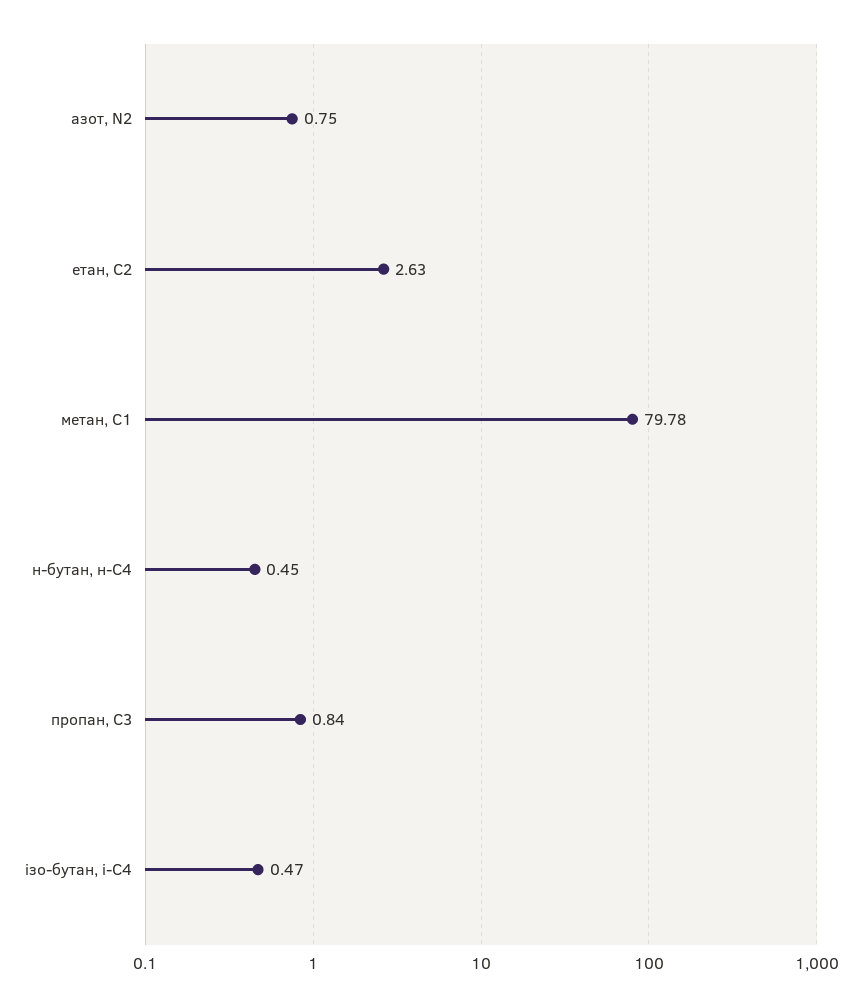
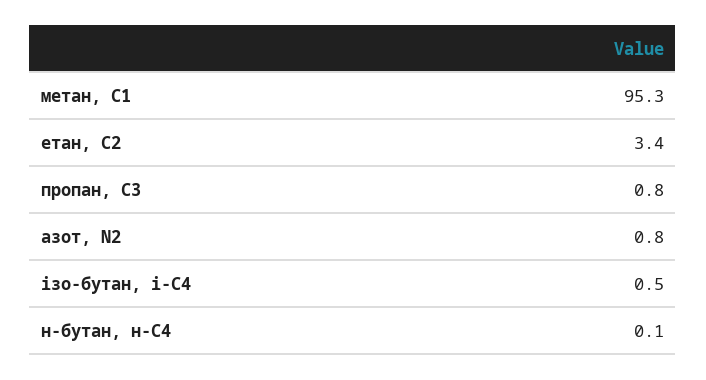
етан, С2: 2.63 -> 3.4
метан, С1: 79.78 -> 95.3
н-бутан, н-С4: 0.45 -> 0.1

